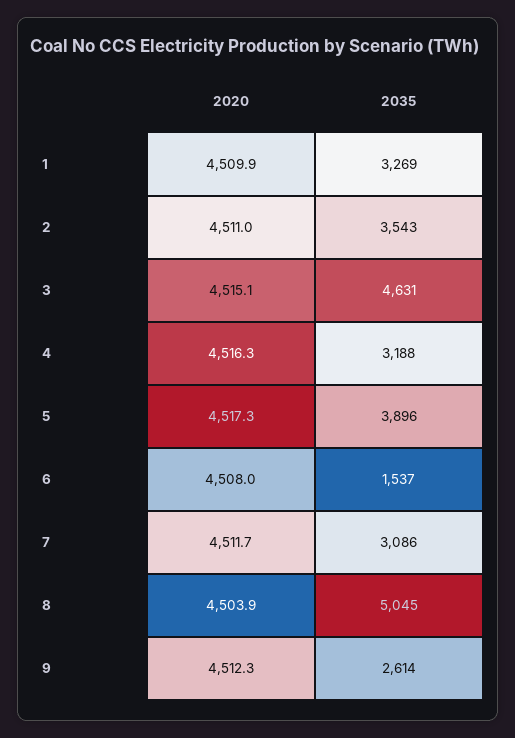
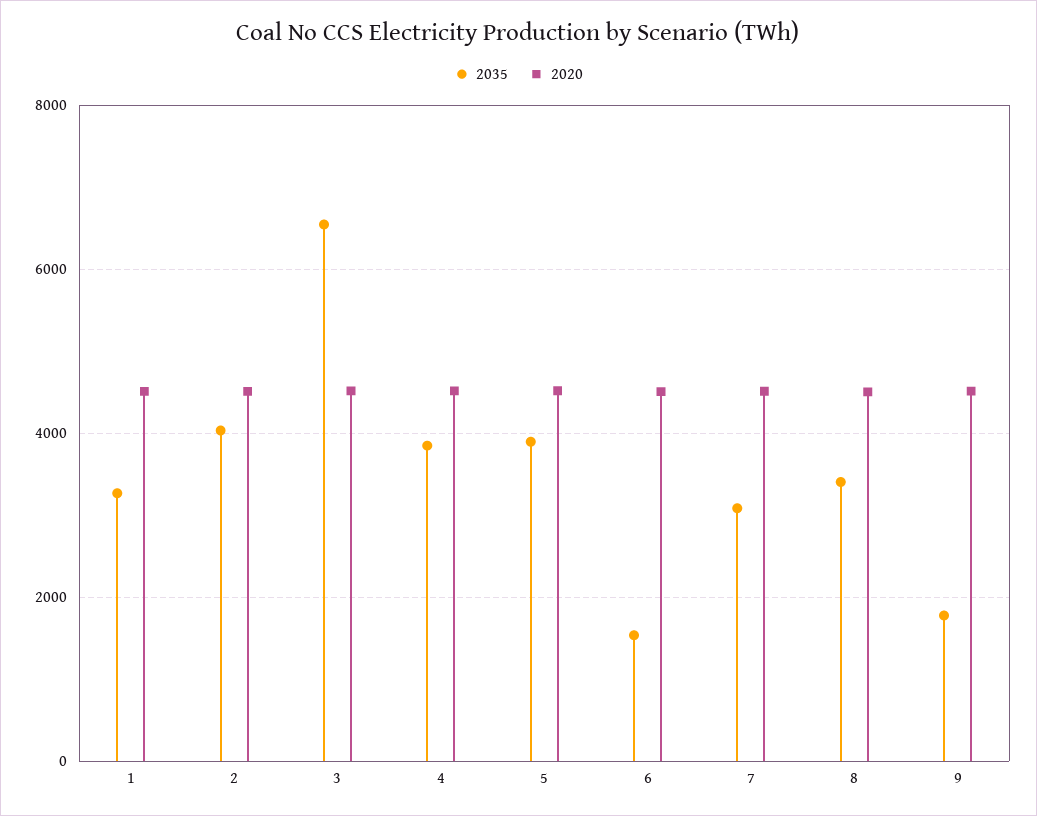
2035, 2: 3543 -> 4000
2035, 3: 4631 -> 6600
2035, 4: 3188 -> 3800
2035, 8: 5045 -> 3400
2035, 9: 2614 -> 1800

